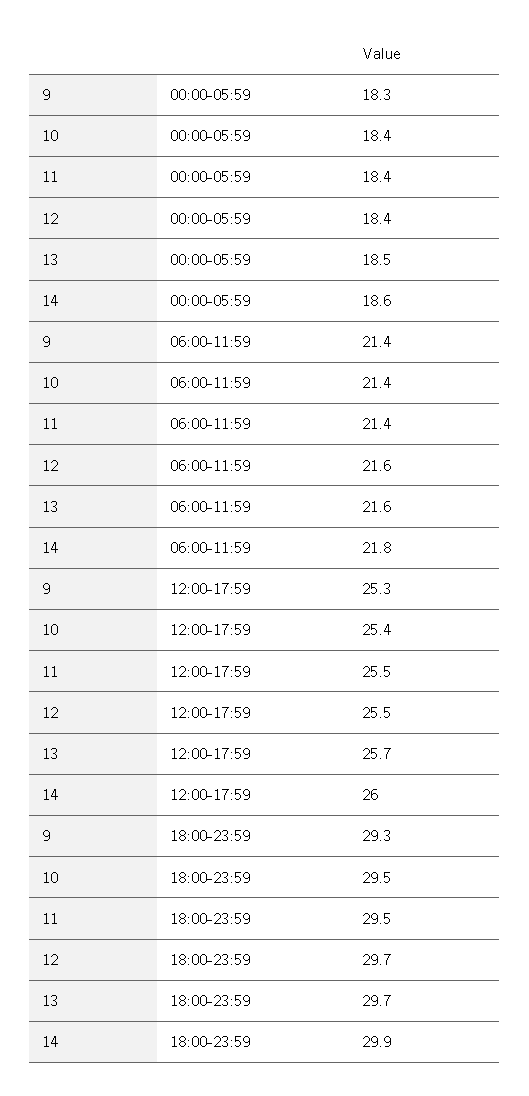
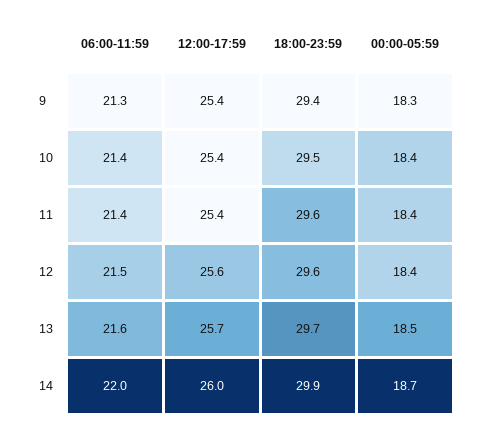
14, 00:00-05:59: 18.6 -> 18.7
9, 06:00-11:59: 21.4 -> 21.3
12, 06:00-11:59: 21.6 -> 21.5
14, 06:00-11:59: 21.8 -> 22
9, 12:00-17:59: 25.3 -> 25.4
11, 12:00-17:59: 25.5 -> 25.4
12, 12:00-17:59: 25.5 -> 25.6
9, 18:00-23:59: 29.3 -> 29.4
11, 18:00-23:59: 29.5 -> 29.6
12, 18:00-23:59: 29.7 -> 29.6

